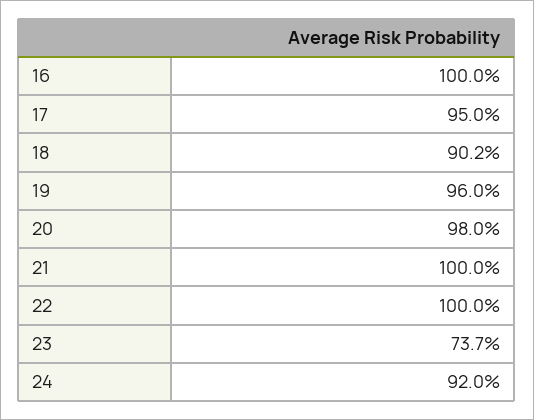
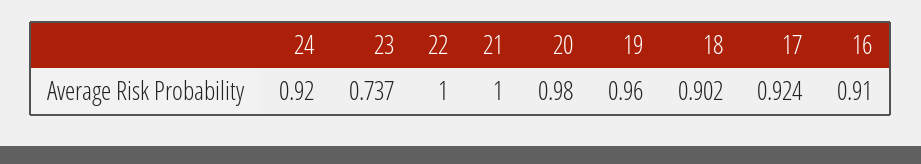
16: 1 -> 0.91
17: 0.95 -> 0.924

